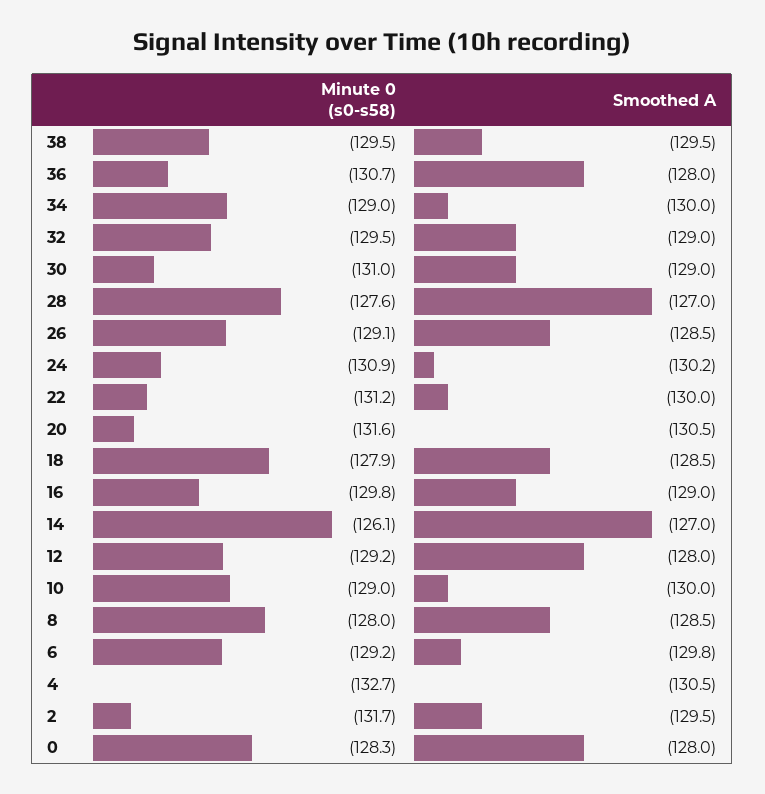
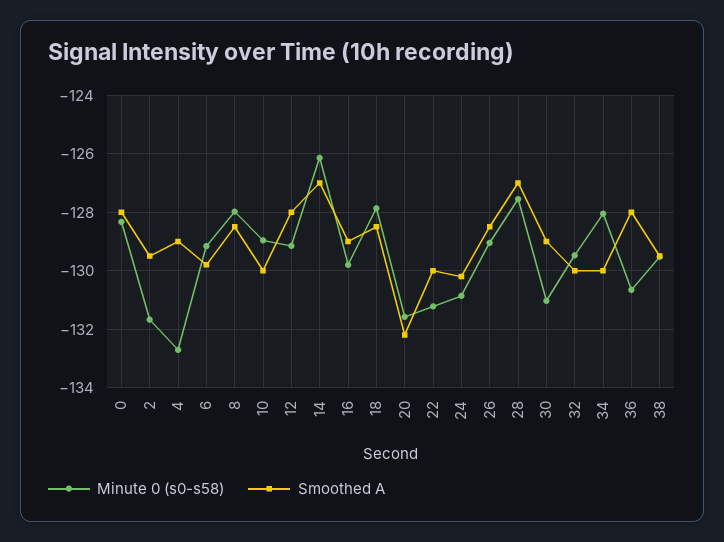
Minute 0 (s0-s58), 34: -129 -> -128
Smoothed A, 32: -129 -> -130
Smoothed A, 20: -130.5 -> -132.25
Smoothed A, 4: -130.5 -> -129

